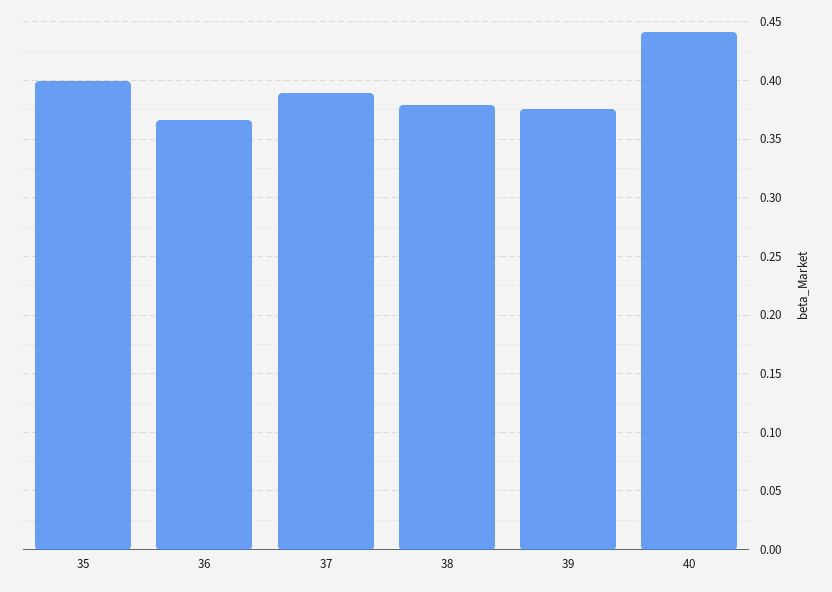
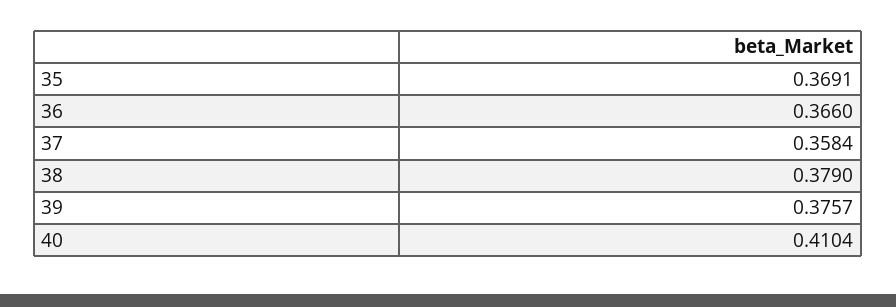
35: 0.4 -> 0.3691
37: 0.39 -> 0.3584
40: 0.44 -> 0.4104

